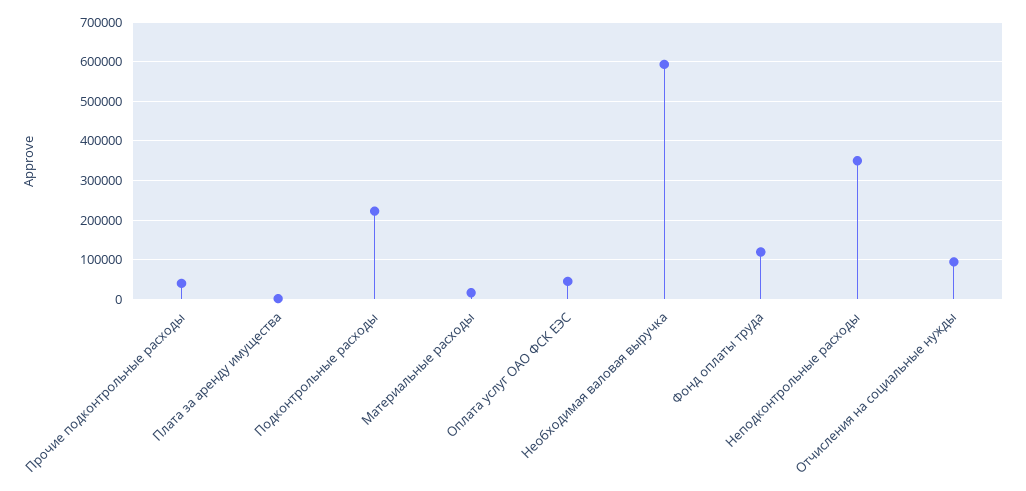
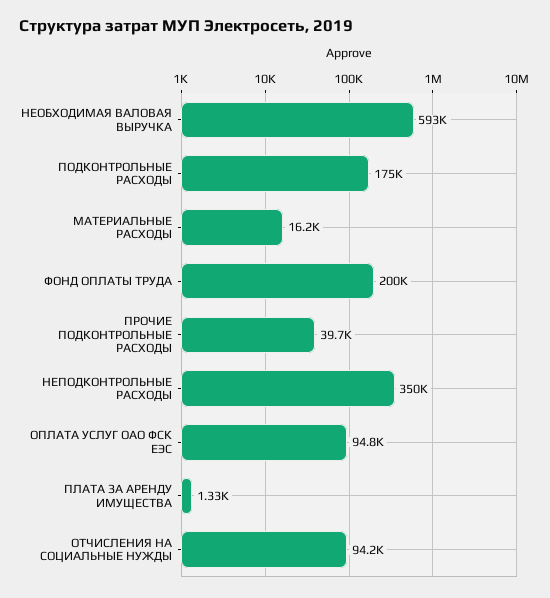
Подконтрольные расходы: 220000 -> 175000
Оплата услуг ОАО ФСК ЕЭС: 40000 -> 94800
Фонд оплаты труда: 120000 -> 200000

